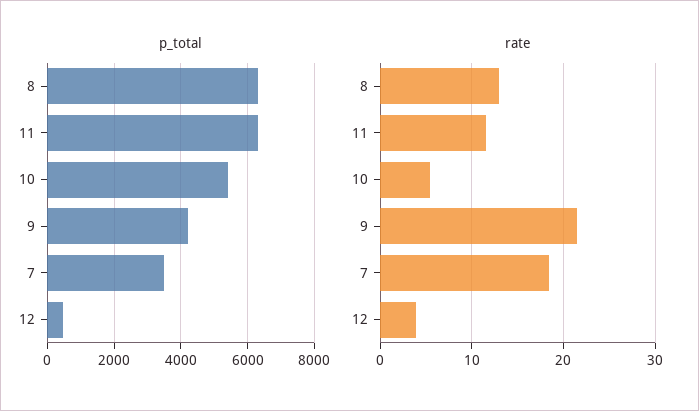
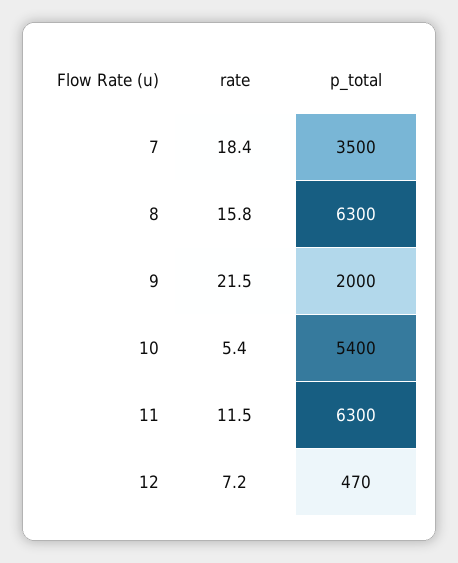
p_total, 9: 4200 -> 2000
rate, 8: 13 -> 15.8
rate, 12: 4 -> 7.2

